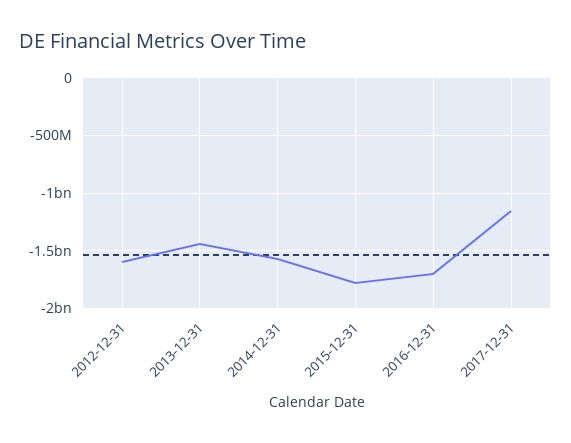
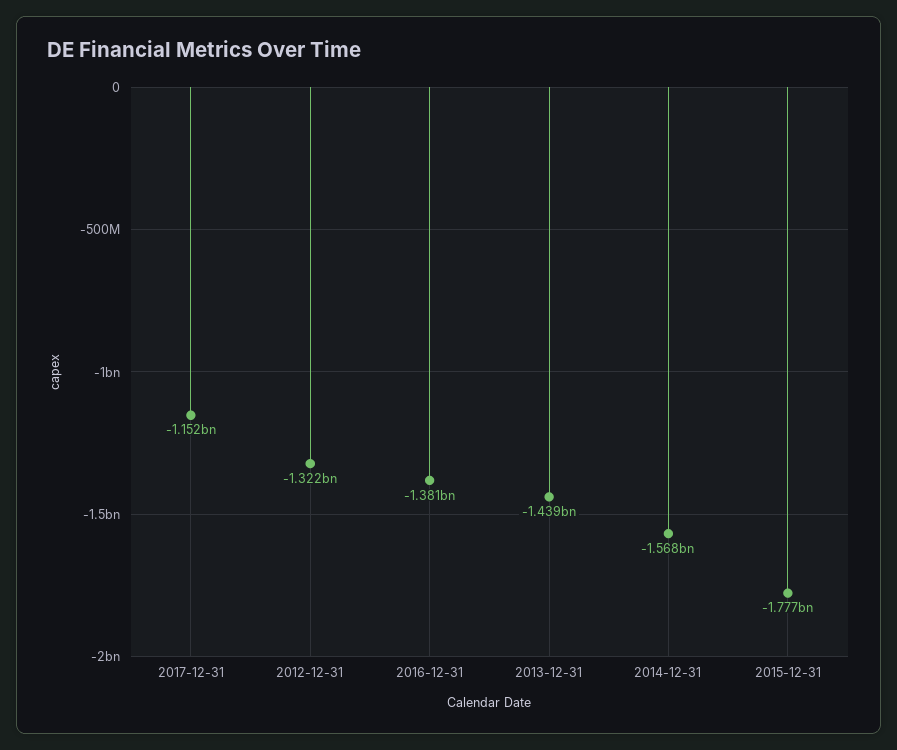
2012-12-31: -1600000000 -> -1322000000
2016-12-31: -1700000000 -> -1381000000

